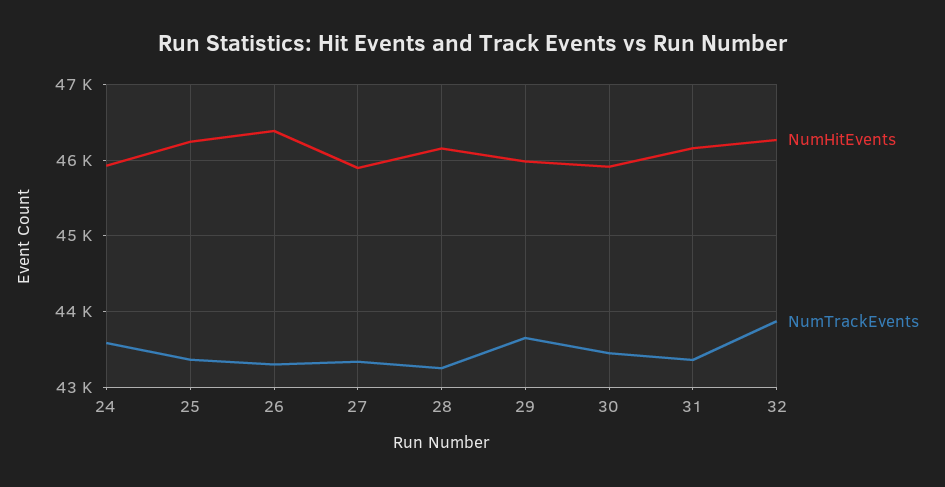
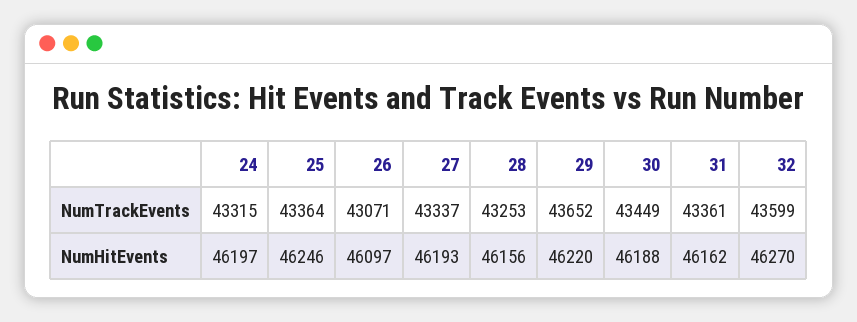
NumHitEvents, 24: 45900 -> 46197
NumTrackEvents, 24: 43600 -> 43315
NumHitEvents, 26: 46400 -> 46097
NumTrackEvents, 26: 43300 -> 43071
NumHitEvents, 27: 45900 -> 46193
NumHitEvents, 29: 46000 -> 46220
NumHitEvents, 30: 45900 -> 46188
NumTrackEvents, 32: 43900 -> 43599

